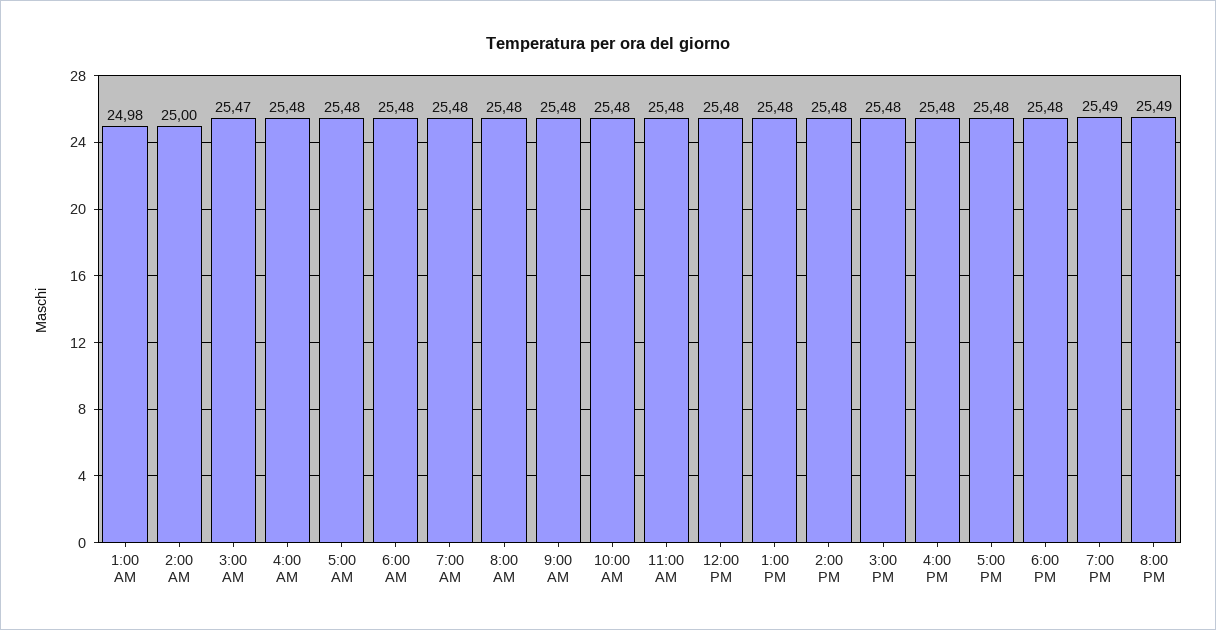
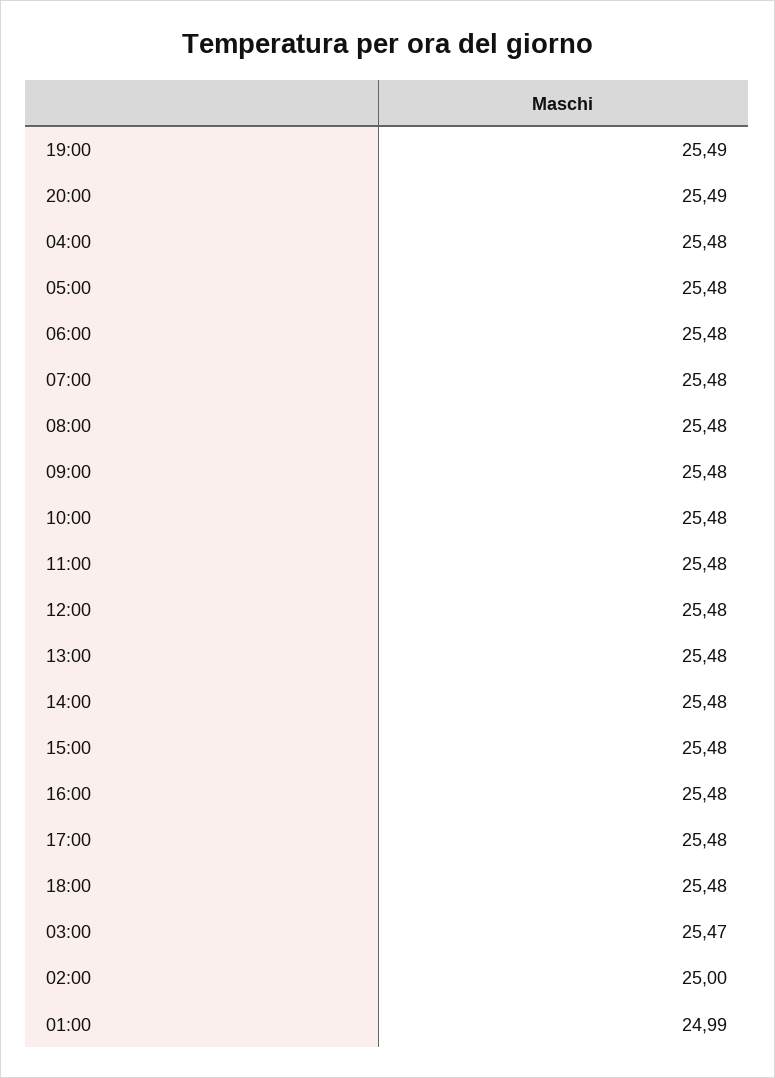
1:00 AM: 24.98 -> 24.99

